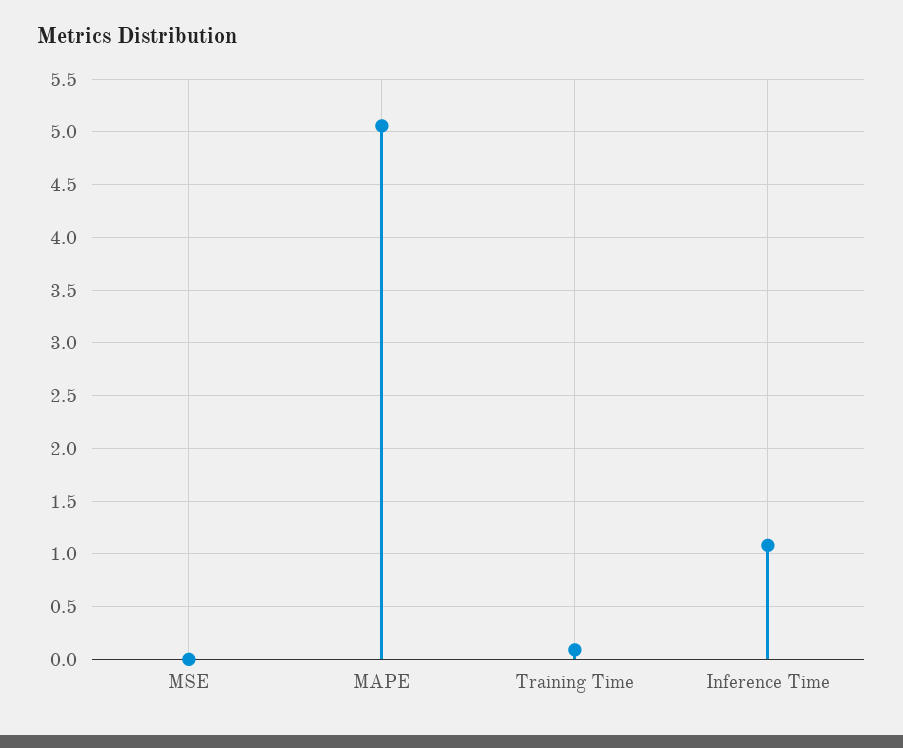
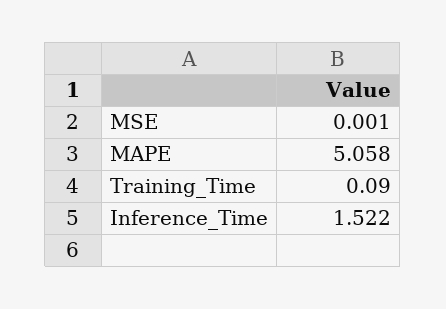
Inference Time: 1.1 -> 1.522

